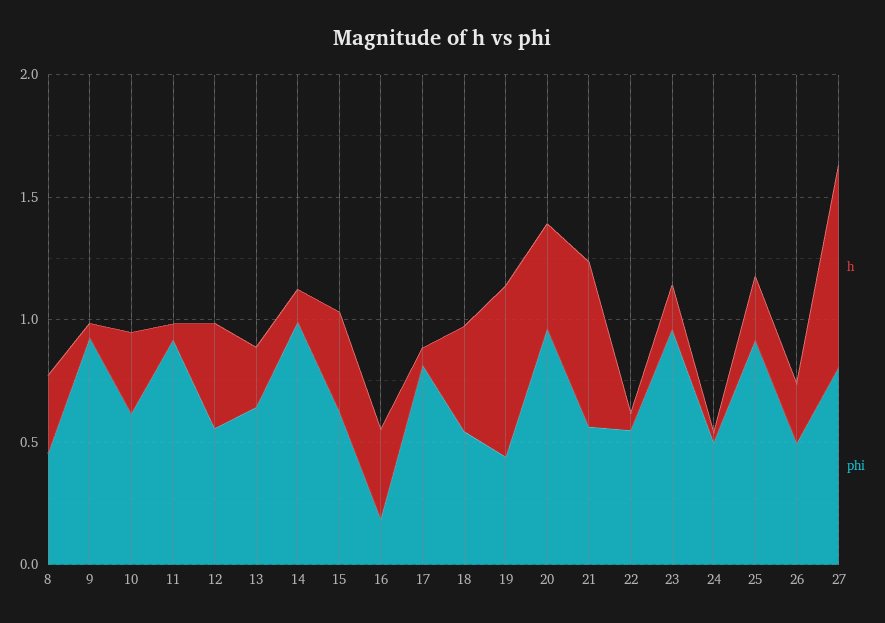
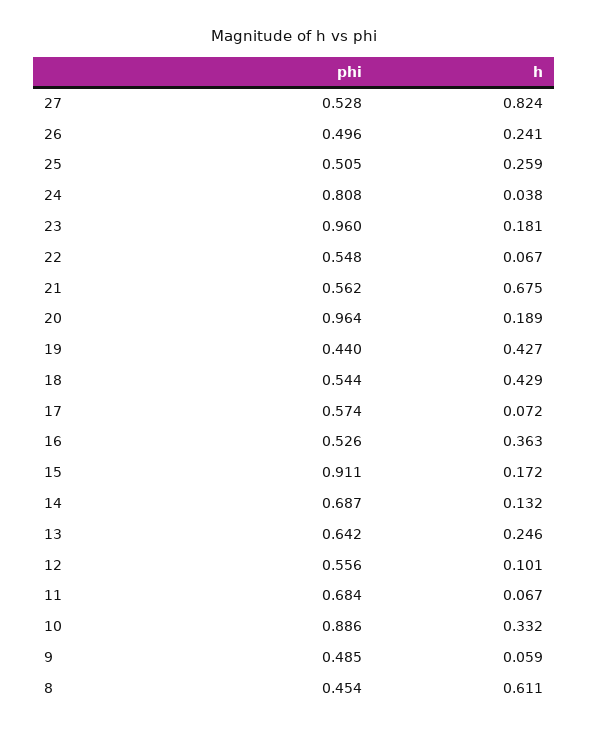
h, 8: 0.3 -> 0.611
phi, 9: 0.9 -> 0.485
phi, 10: 0.6 -> 0.886
phi, 11: 0.9 -> 0.684
h, 12: 0.4 -> 0.101
phi, 14: 1 -> 0.687
h, 15: 0.4 -> 0.172
phi, 15: 0.6 -> 0.911
phi, 16: 0.2 -> 0.526
phi, 17: 0.8 -> 0.574
h, 19: 0.7 -> 0.427
h, 20: 0.4 -> 0.189
phi, 24: 0.5 -> 0.808
phi, 25: 0.9 -> 0.505
phi, 27: 0.8 -> 0.528

